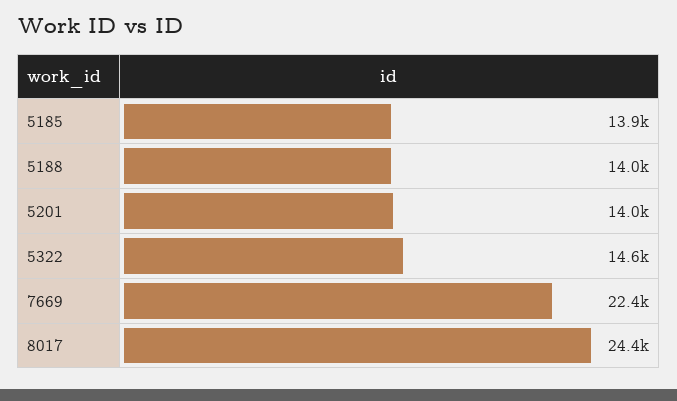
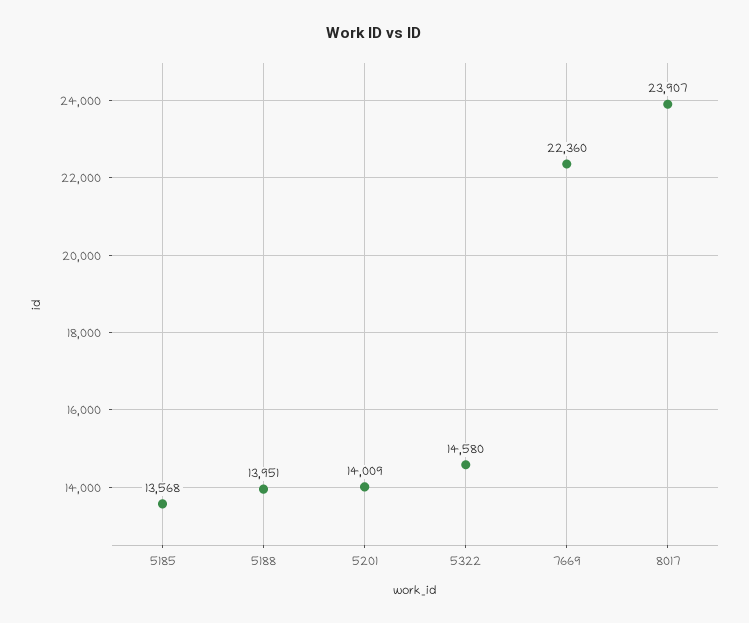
5185: 13900 -> 13568
8017: 24400 -> 23907

